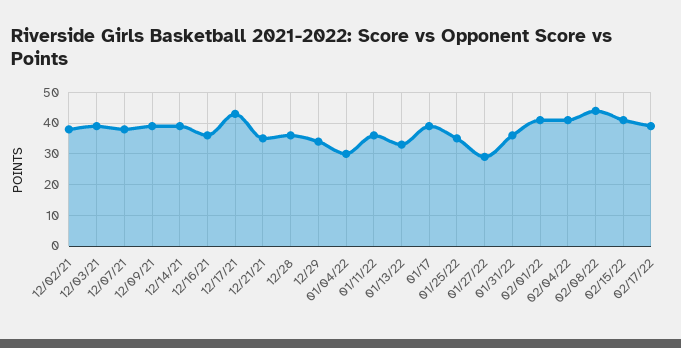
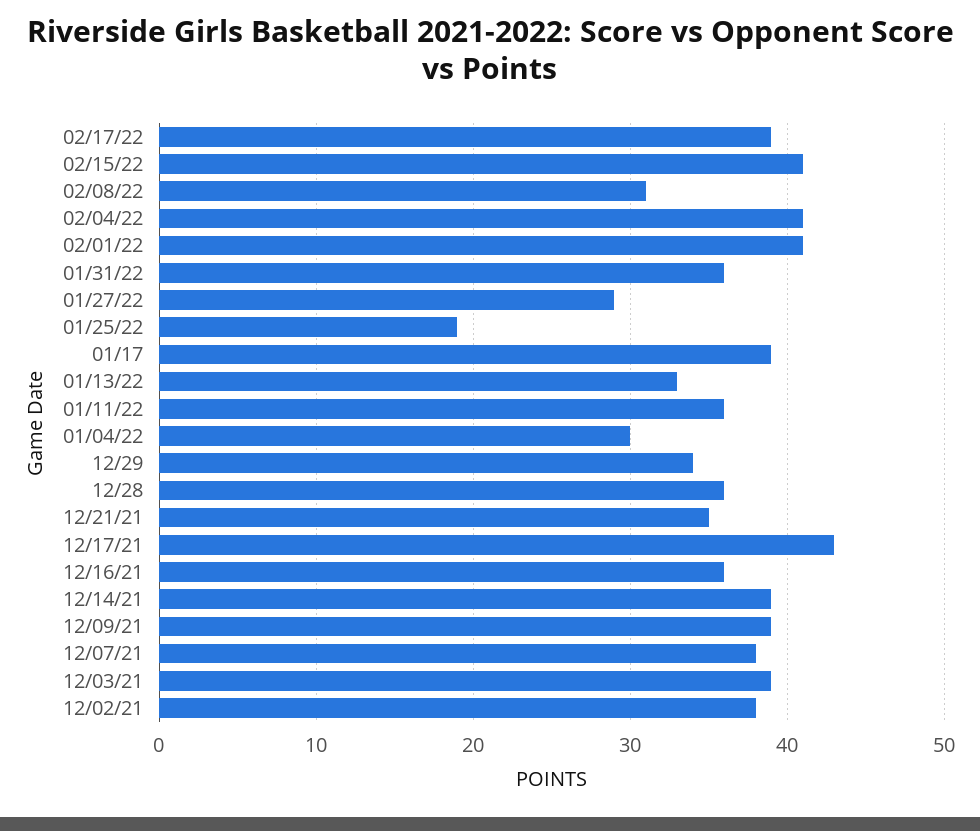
01/25/22: 35 -> 19
02/08/22: 45 -> 31

